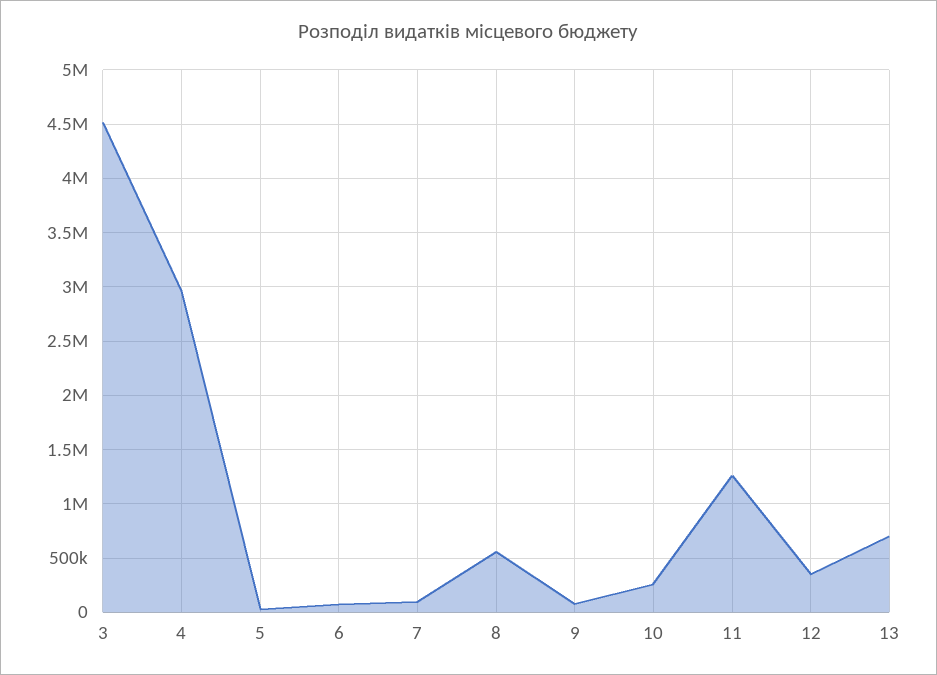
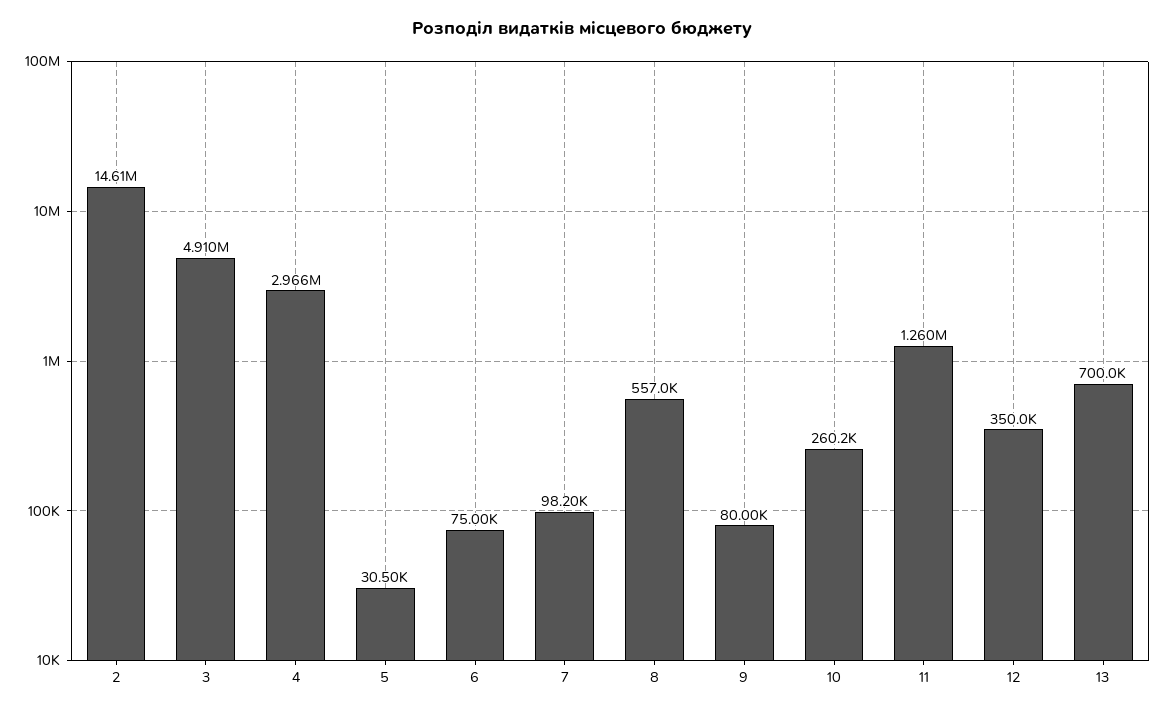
3: 4500000 -> 4910000
2: none -> 14610000

